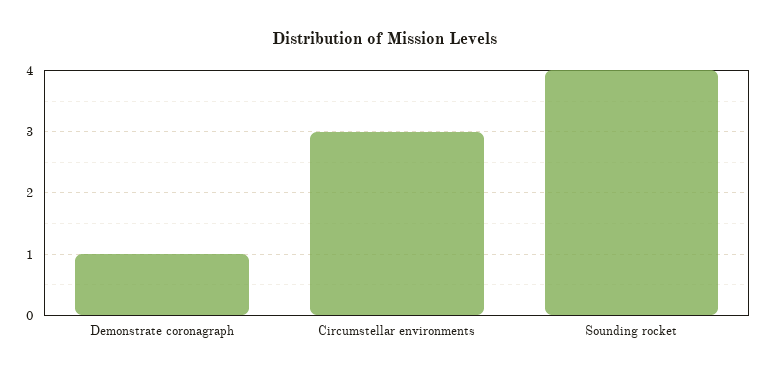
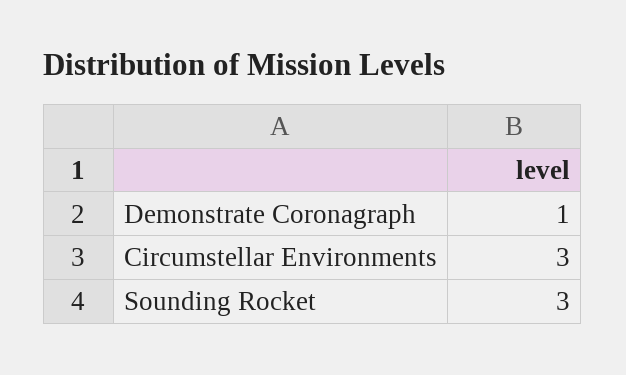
Sounding rocket: 4 -> 3

